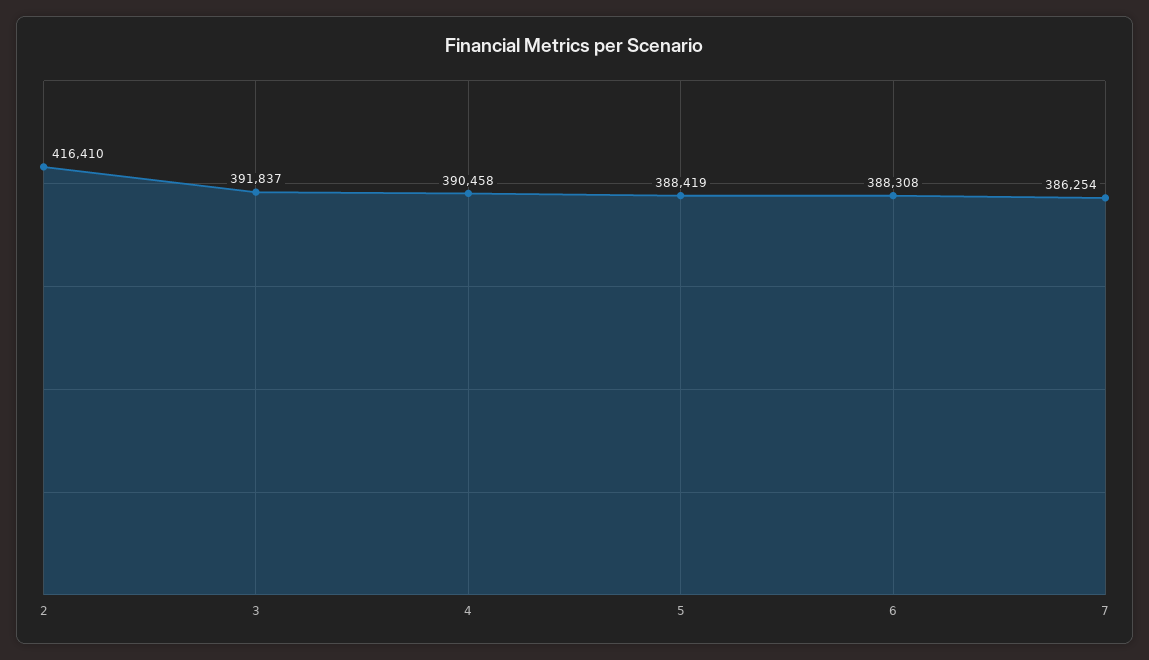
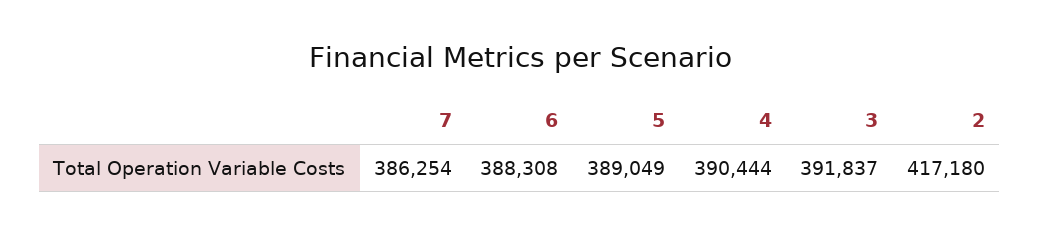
2: 416410 -> 417180
4: 390458 -> 390444
5: 388419 -> 389049

